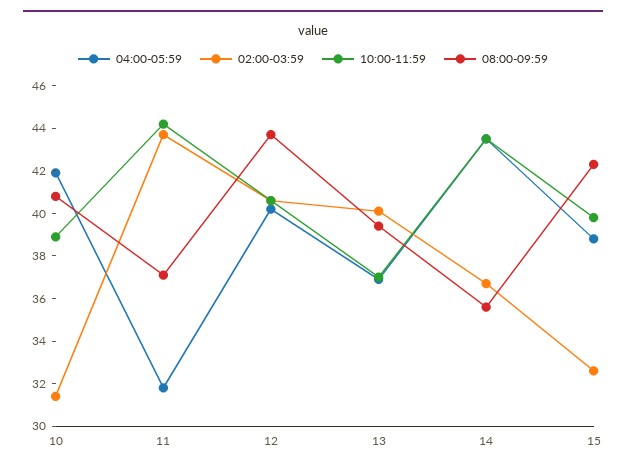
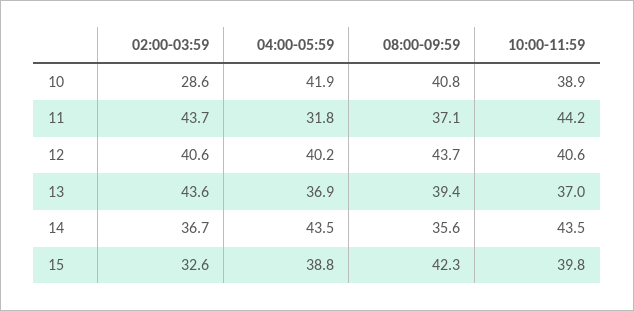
02:00-03:59, 10: 31.5 -> 28.6
02:00-03:59, 13: 40 -> 43.6

